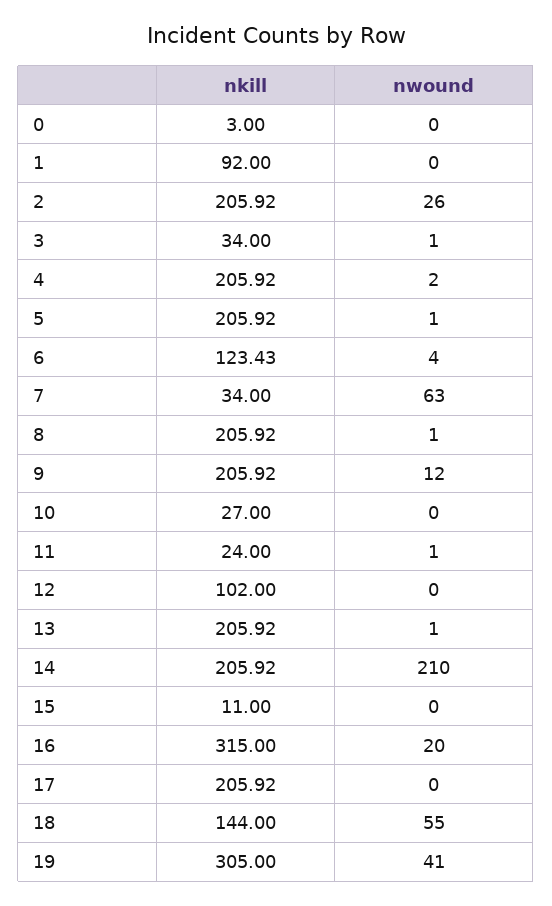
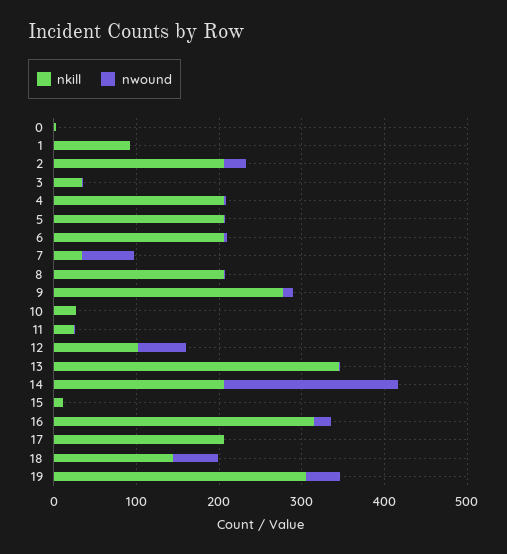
nkill, 6: 123.43 -> 200
nkill, 9: 205.92 -> 280
nwound, 12: 0 -> 60
nkill, 13: 205.92 -> 340

